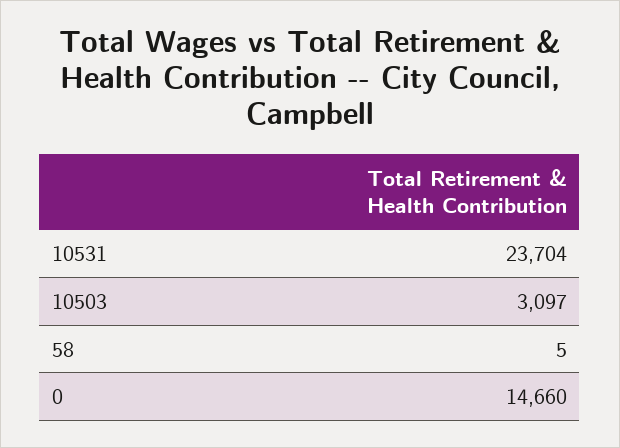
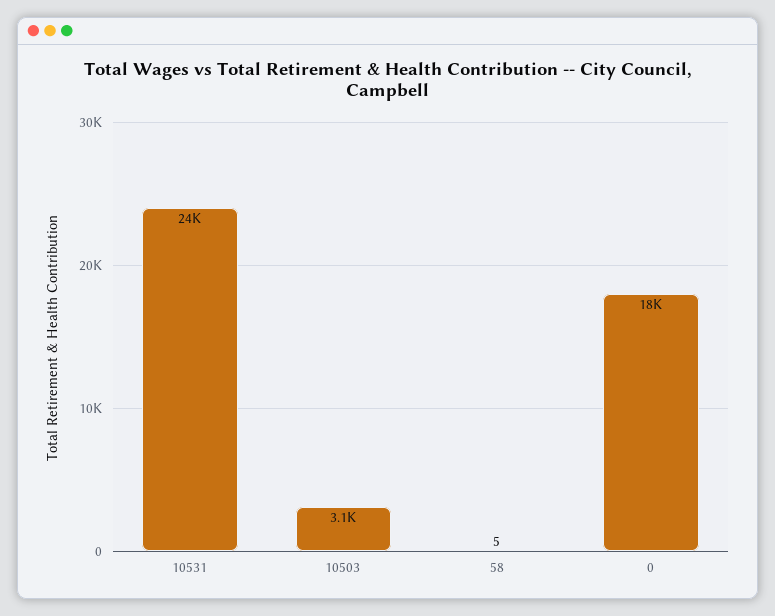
0: 14660 -> 18000

